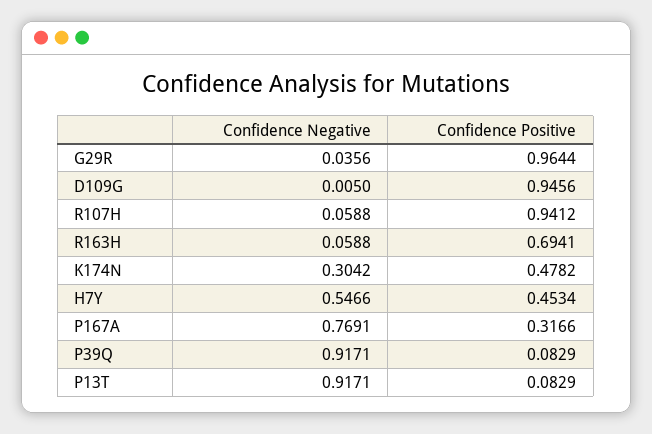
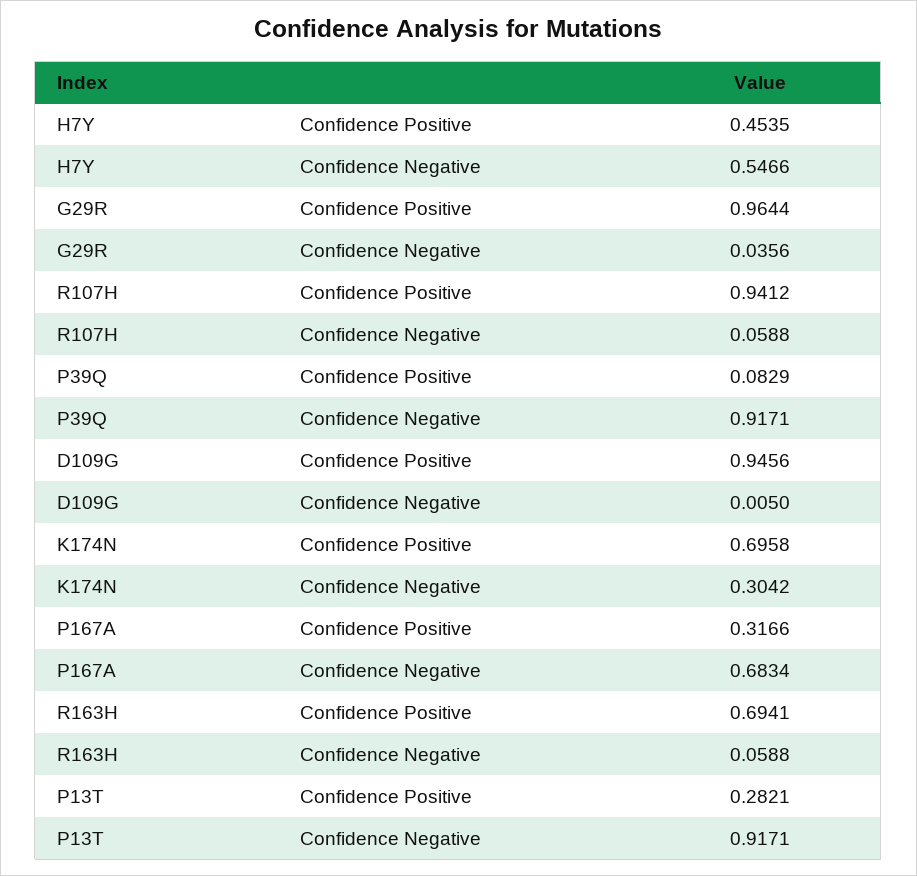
Confidence Positive, K174N: 0.4782 -> 0.6958
Confidence Positive, H7Y: 0.4534 -> 0.4535
Confidence Negative, P167A: 0.7691 -> 0.6834
Confidence Positive, P13T: 0.0829 -> 0.2821

